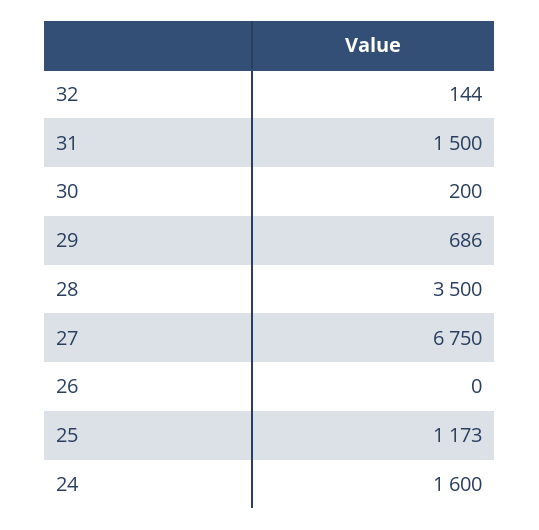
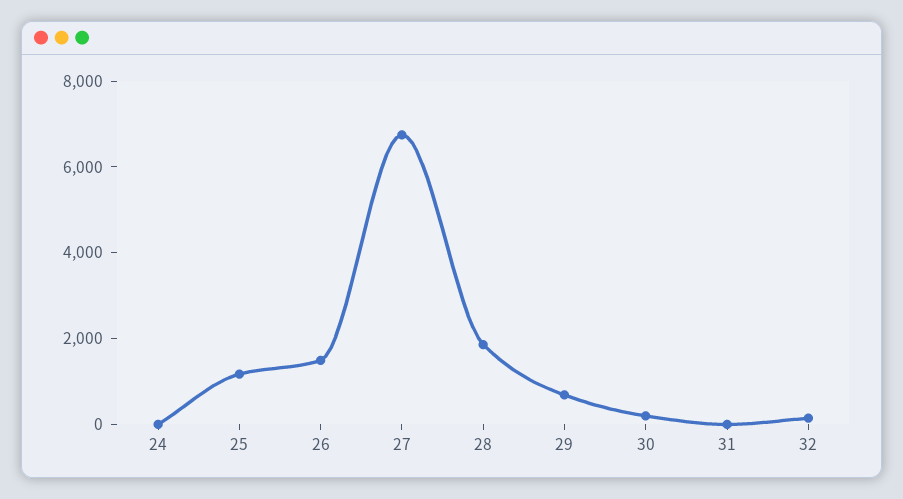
31: 1500 -> 0
28: 3500 -> 2000
26: 0 -> 1500
24: 1600 -> 0

